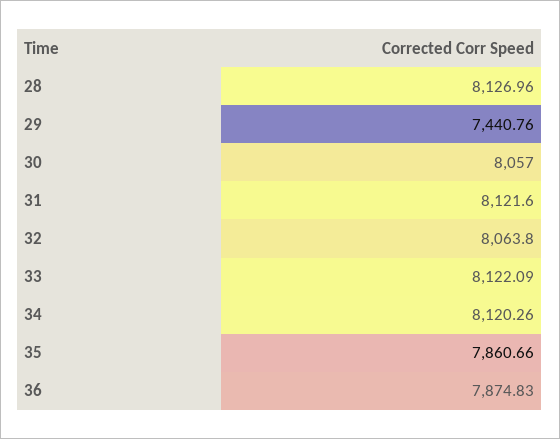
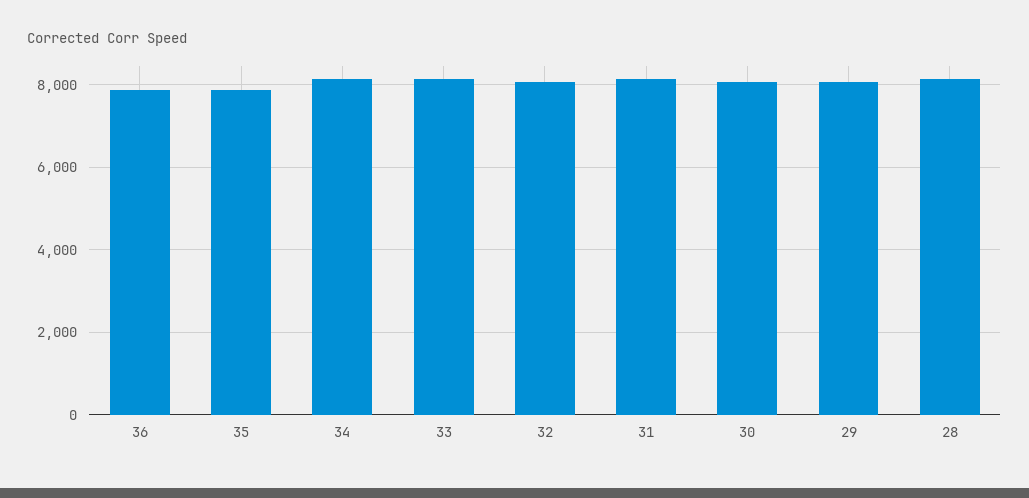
29: 7440.76 -> 8000

